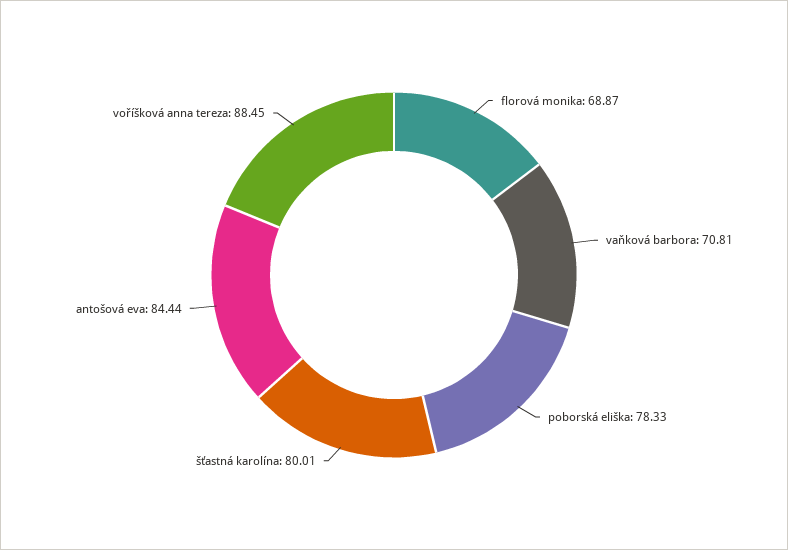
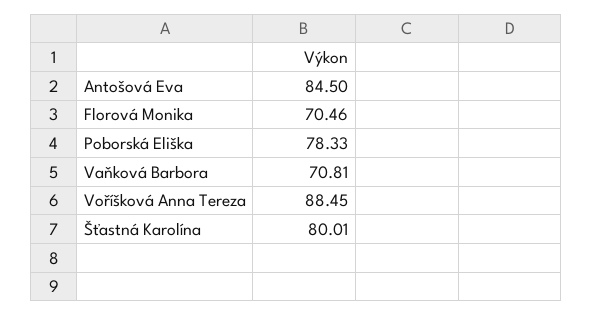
florová monika: 68.87 -> 70.46
antošová eva: 84.44 -> 84.5

